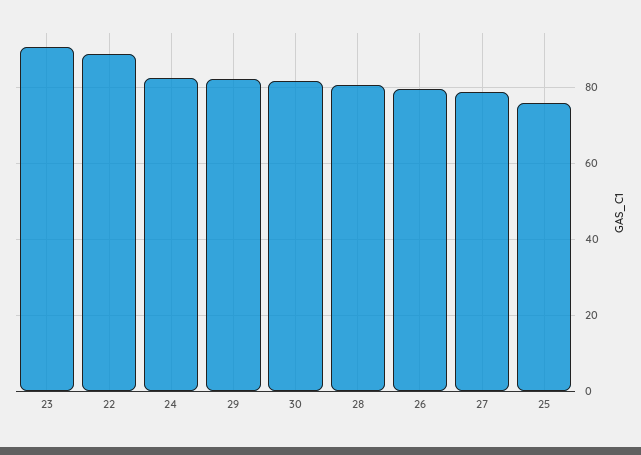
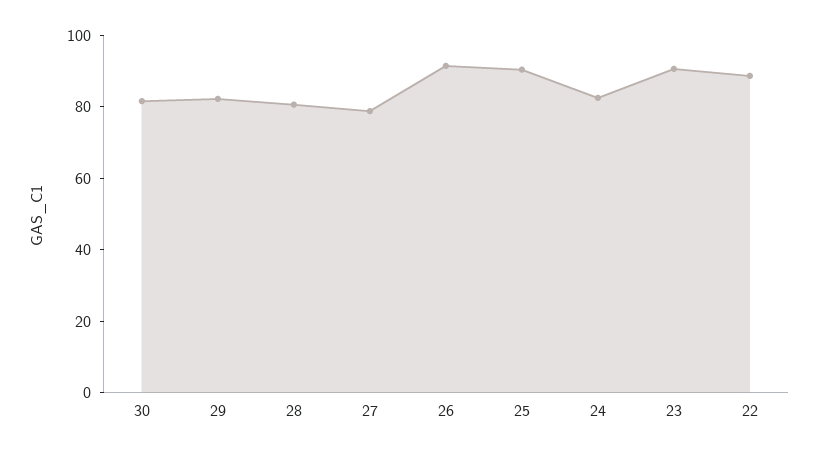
26: 80 -> 90
25: 76 -> 90

